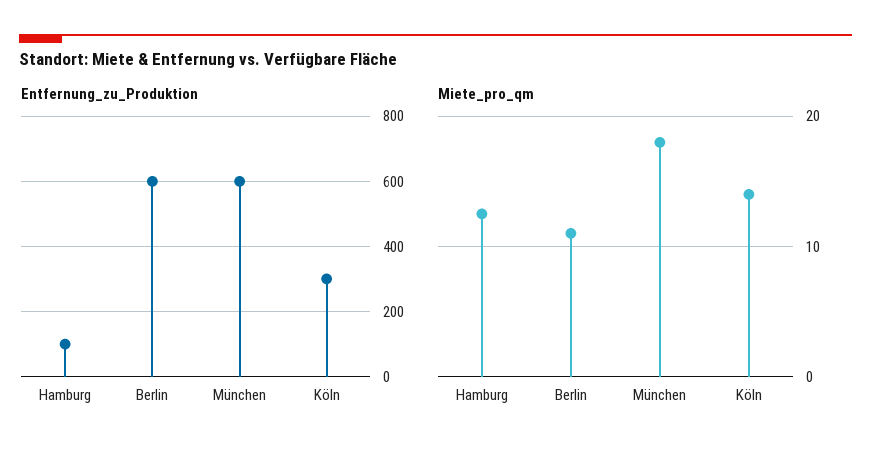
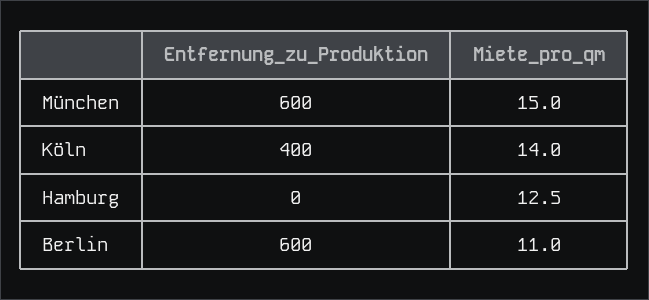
Entfernung_zu_Produktion, Hamburg: 100 -> 0
Entfernung_zu_Produktion, Köln: 300 -> 400
Miete_pro_qm, München: 18 -> 15

